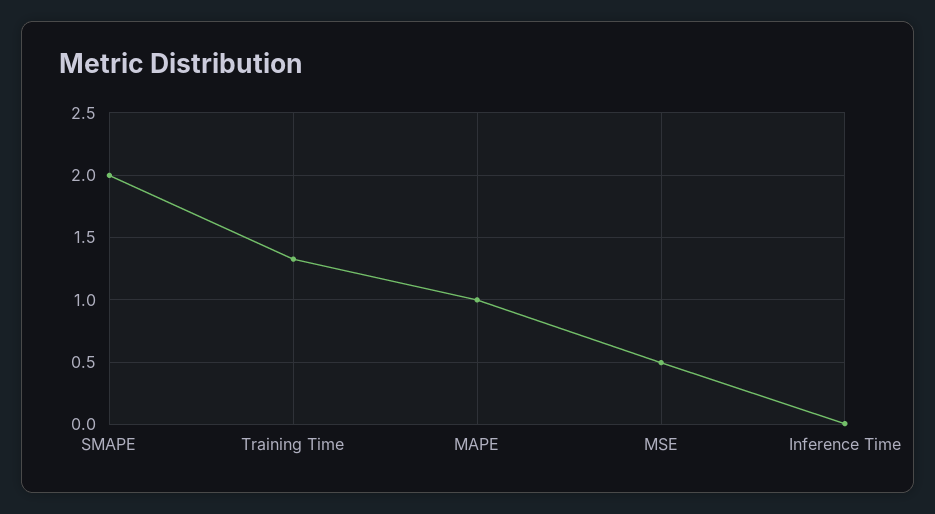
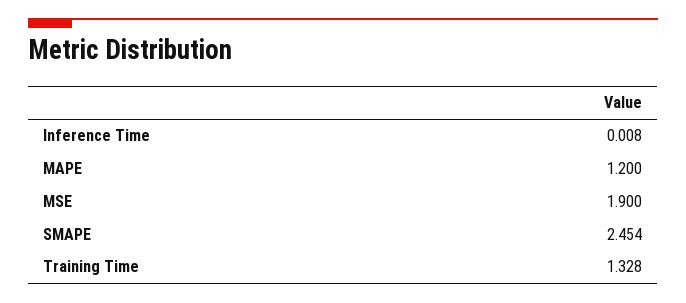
SMAPE: 2 -> 2.454
MAPE: 1 -> 1.2
MSE: 0.5 -> 1.9

